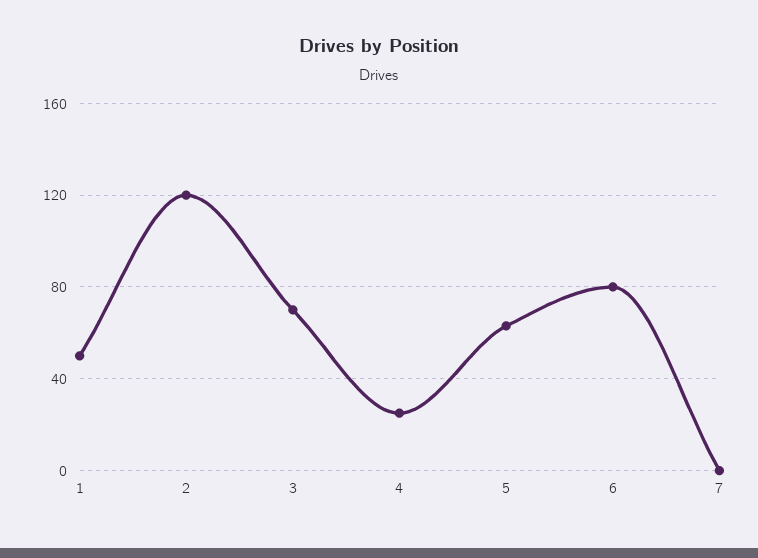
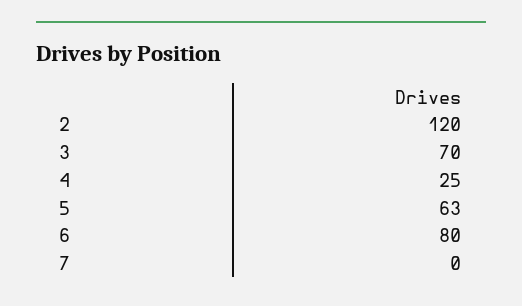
1: 50 -> none

